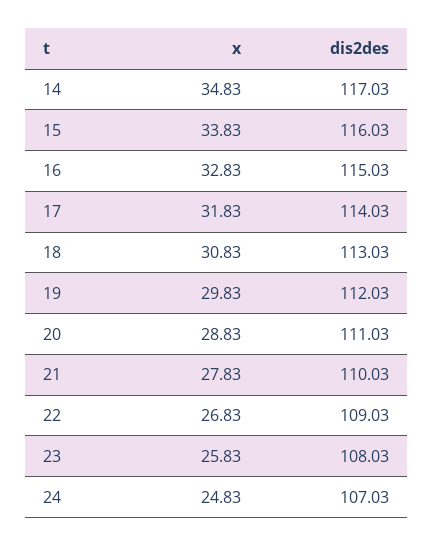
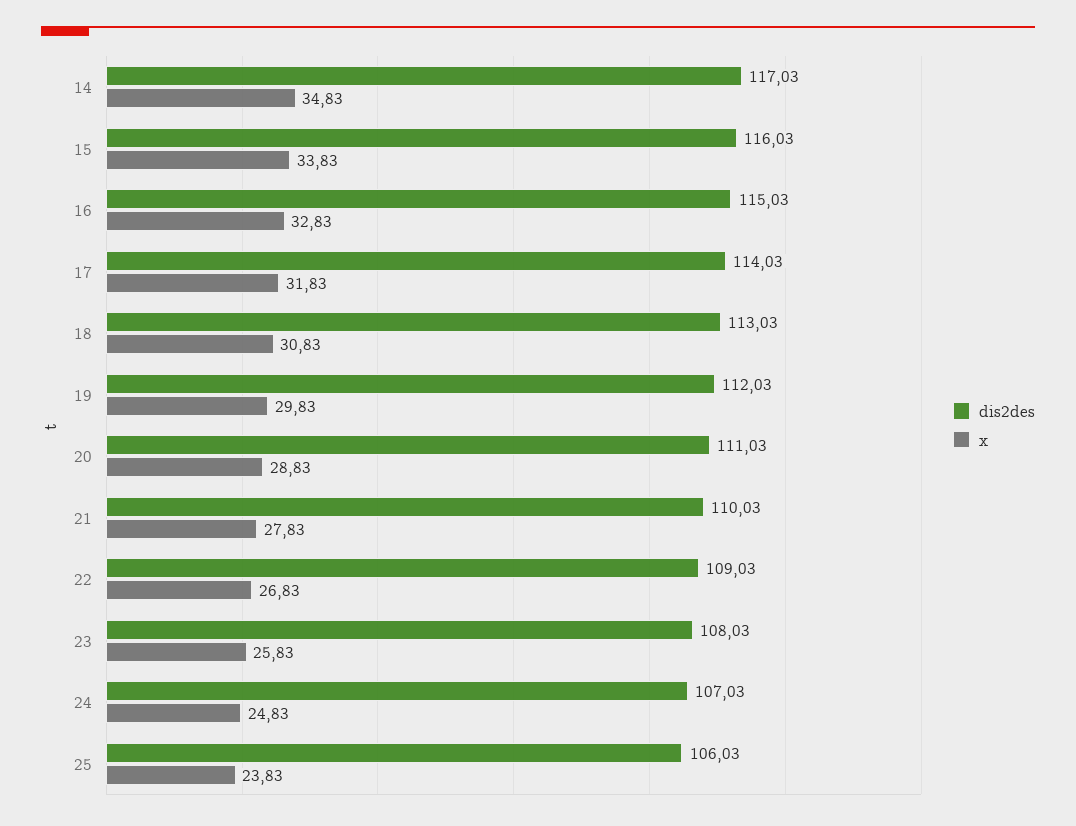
dis2des, 25: none -> 106.03
x, 25: none -> 23.83

